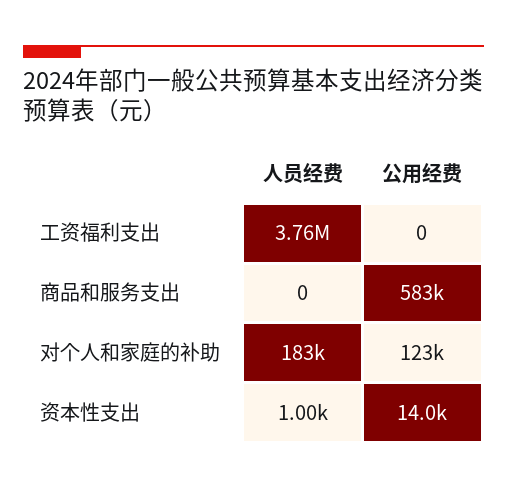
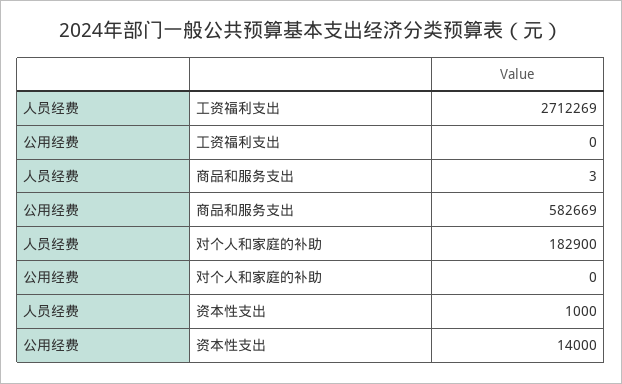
人员经费, 工资福利支出: 3760000 -> 2712269
人员经费, 商品和服务支出: 0 -> 3
公用经费, 对个人和家庭的补助: 123000 -> 0

